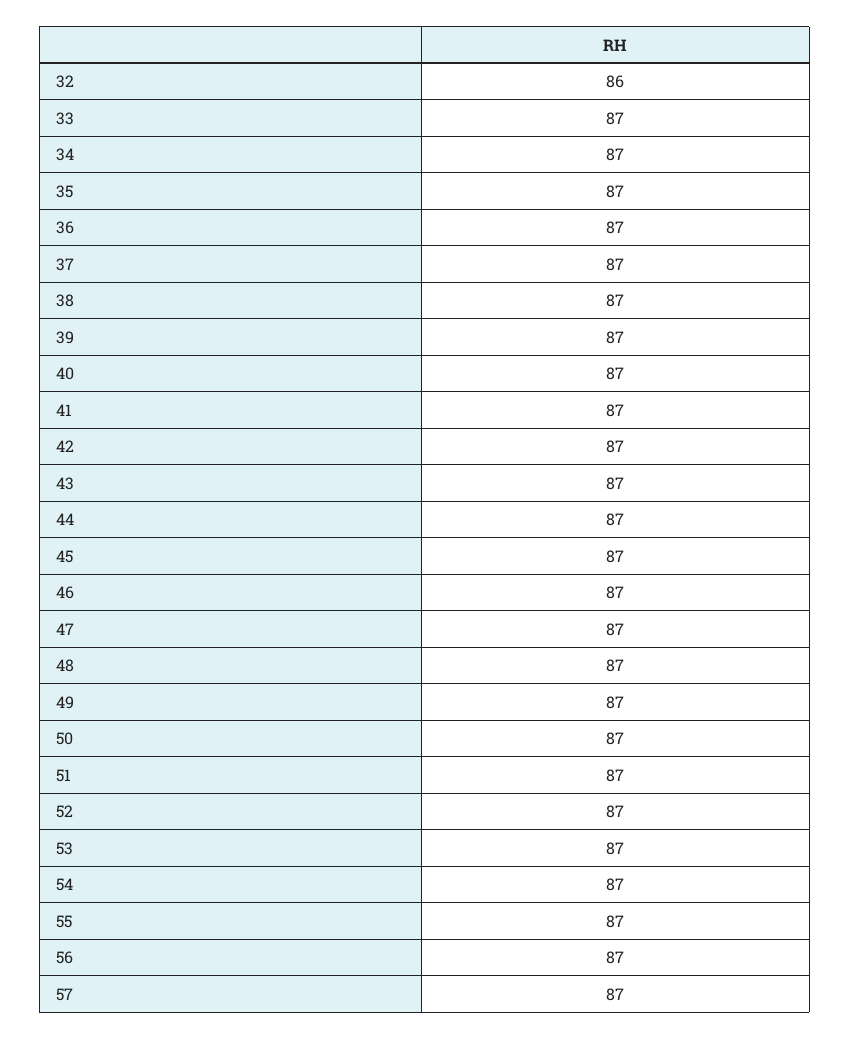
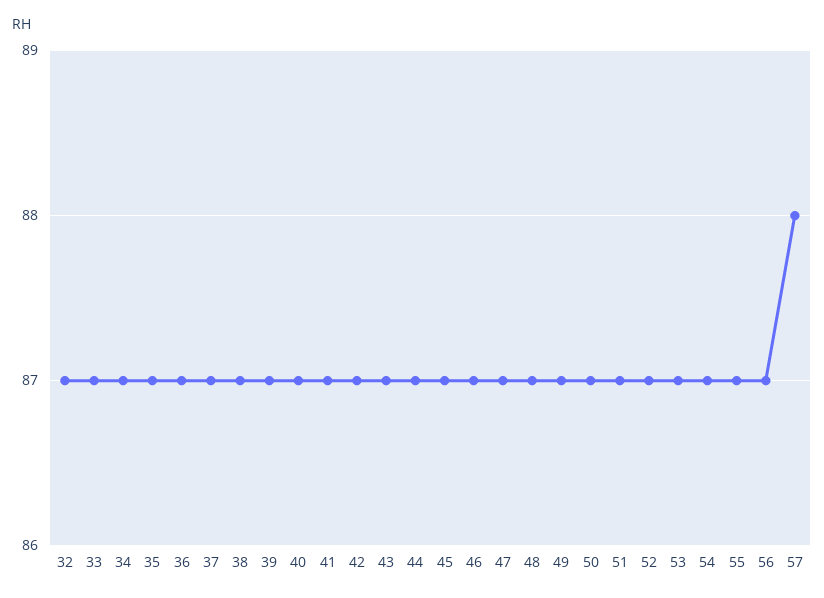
32: 86 -> 87
57: 87 -> 88

